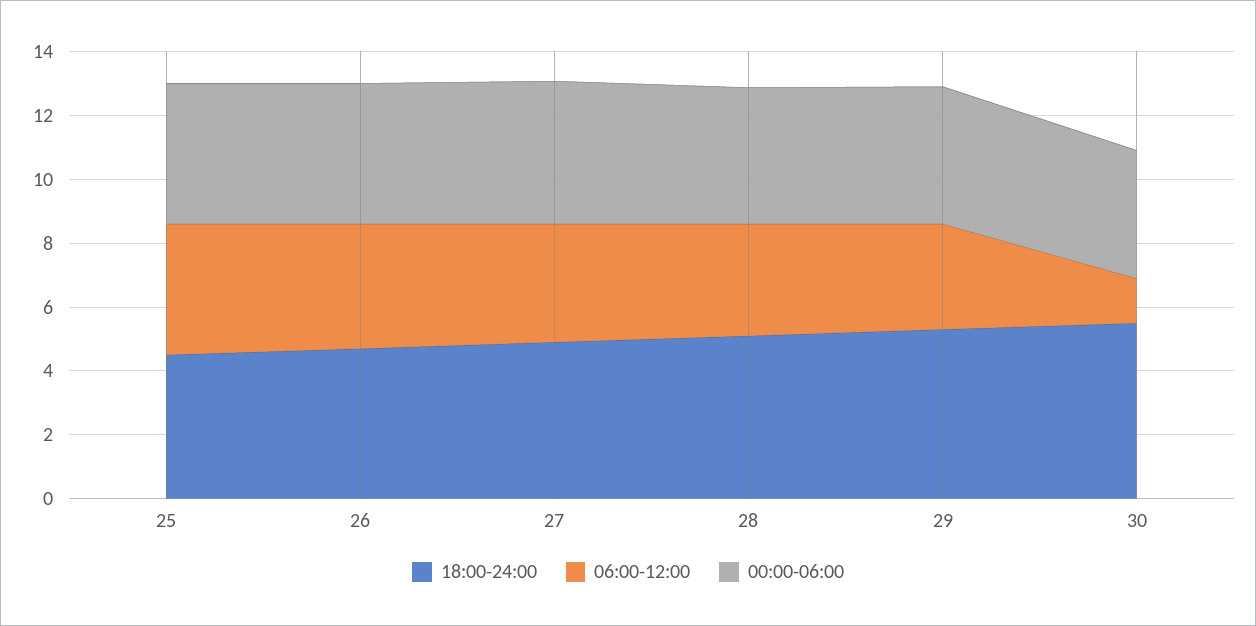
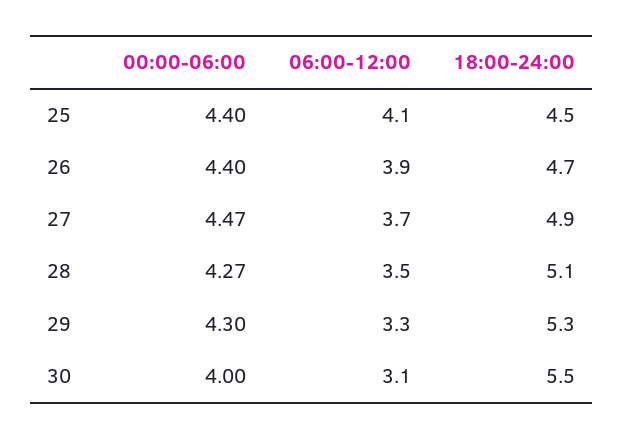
06:00-12:00, 30: 1.5 -> 3.1

